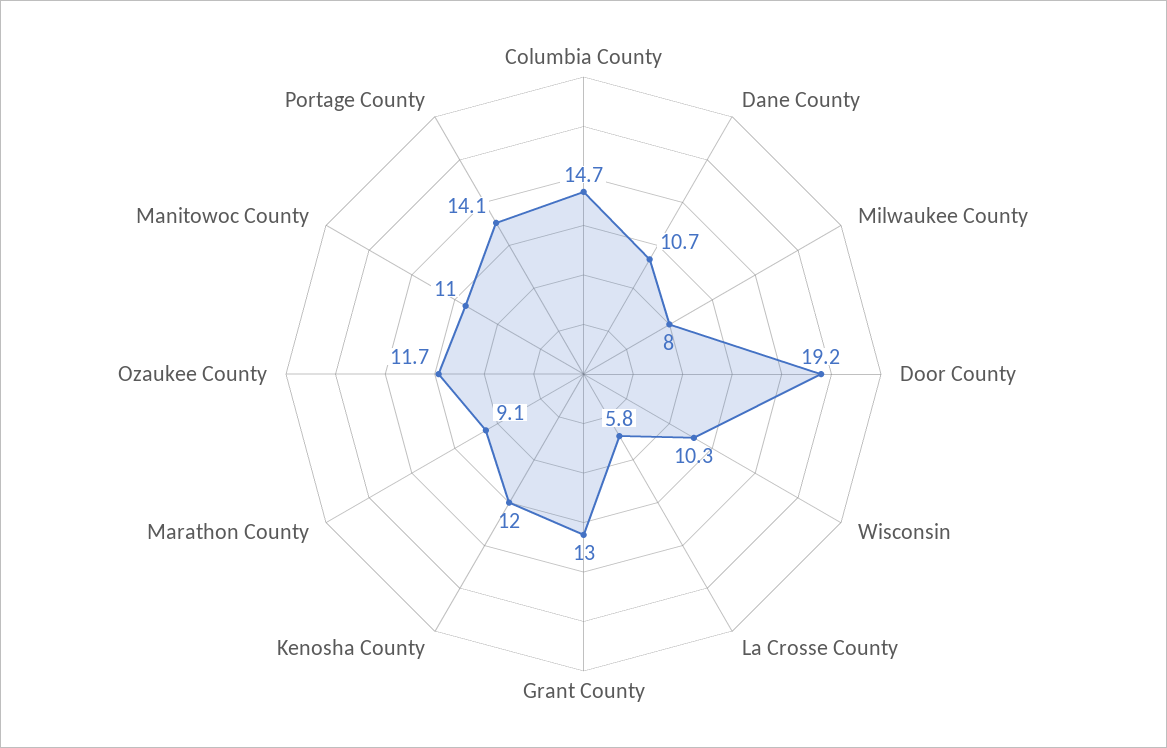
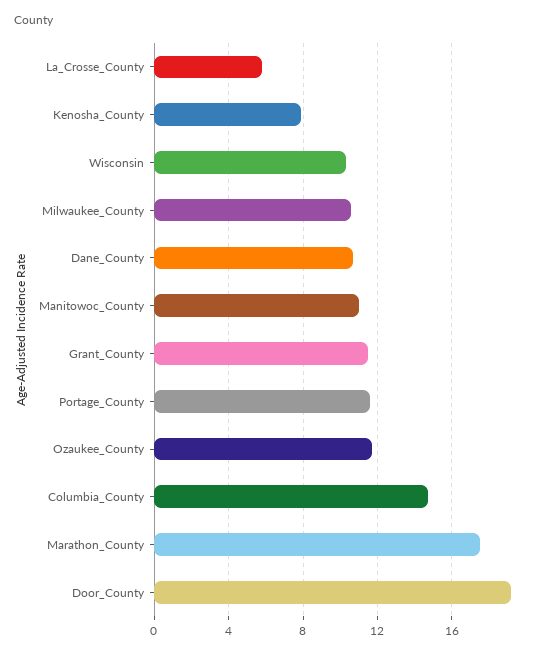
Milwaukee County: 8 -> 10.5
Grant County: 13 -> 11.5
Kenosha County: 12 -> 8
Marathon County: 9.1 -> 17.5
Portage County: 14.1 -> 11.5

